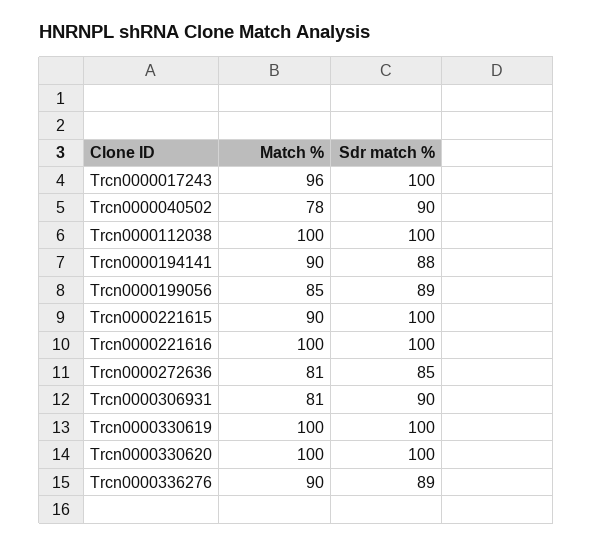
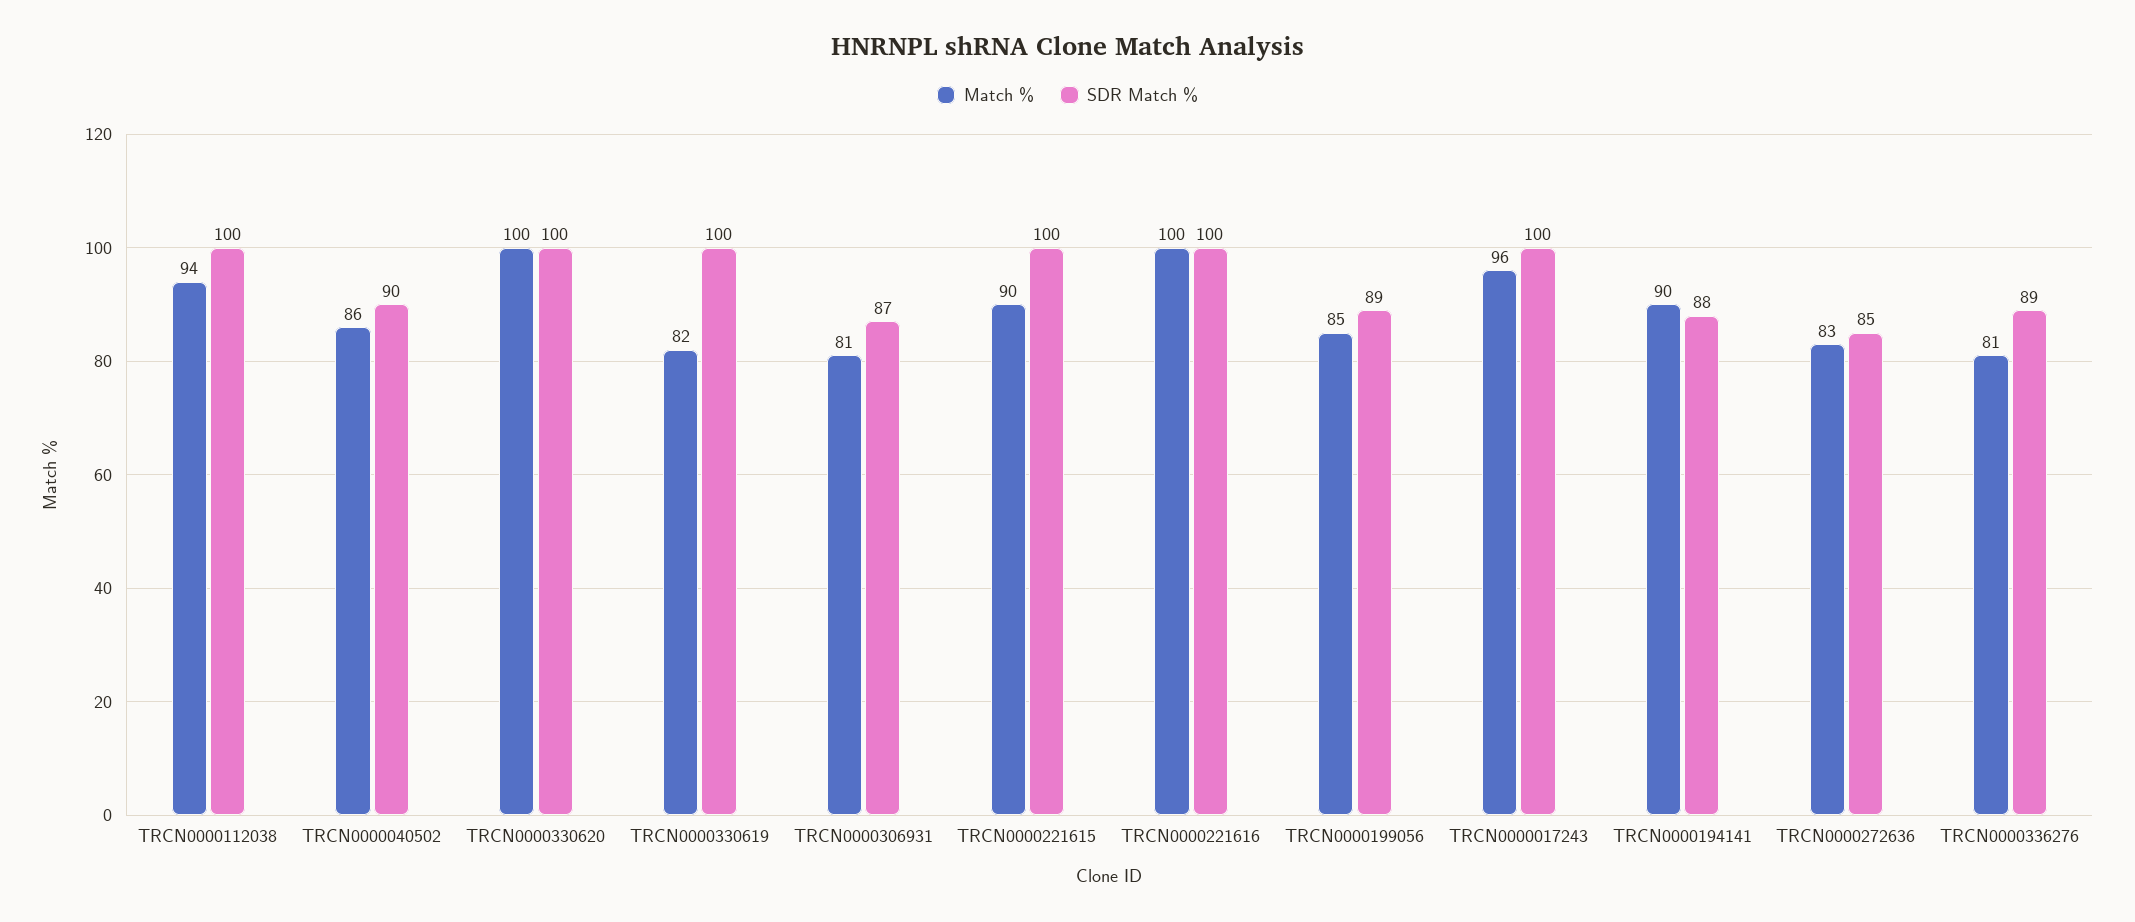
Match %, Trcn0000040502: 78 -> 86
Match %, Trcn0000112038: 100 -> 94
Match %, Trcn0000272636: 81 -> 83
Sdr match %, Trcn0000306931: 90 -> 87
Match %, Trcn0000330619: 100 -> 82
Match %, Trcn0000336276: 90 -> 81

